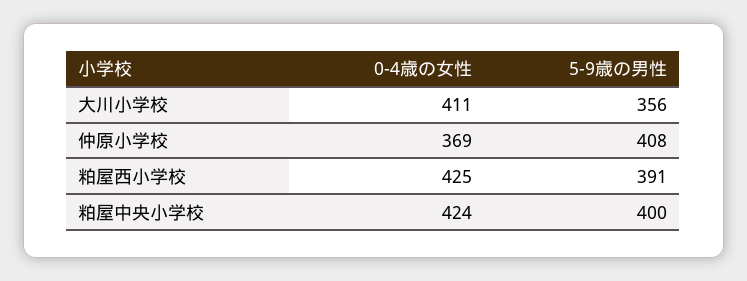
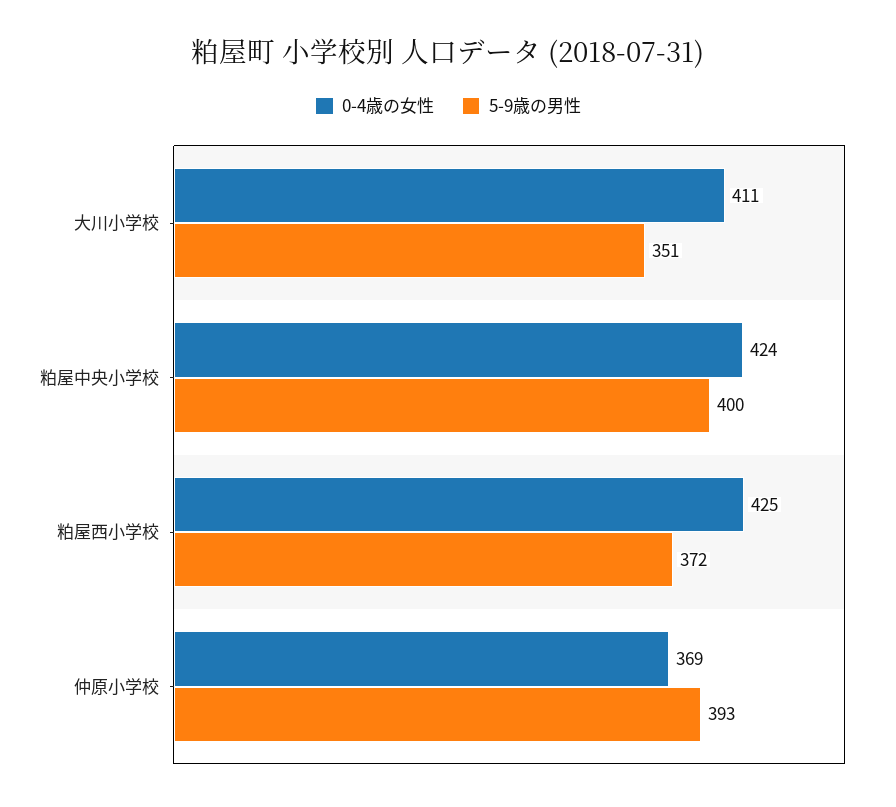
5-9歳の男性, 大川小学校: 356 -> 351
5-9歳の男性, 仲原小学校: 408 -> 393
5-9歳の男性, 粕屋西小学校: 391 -> 372

